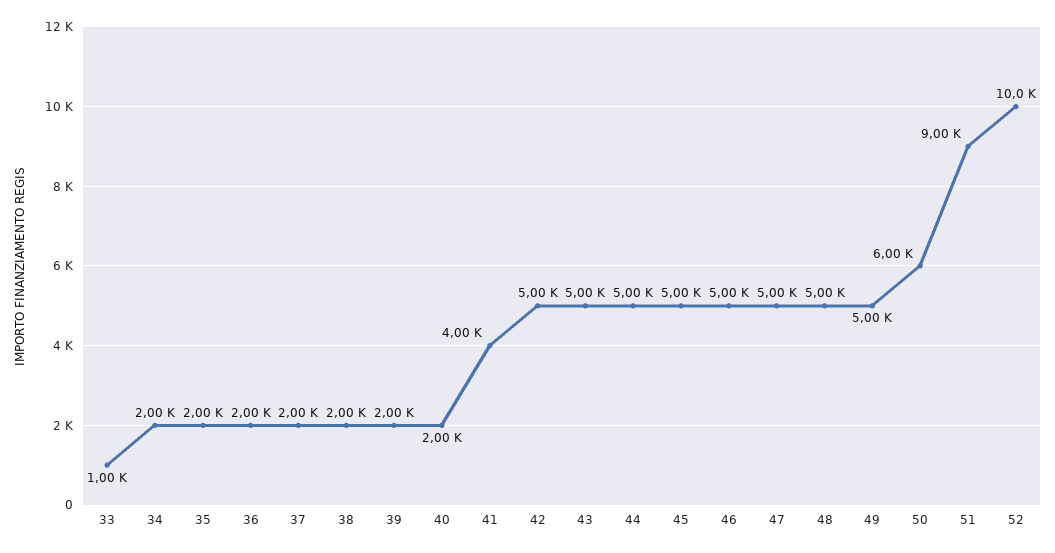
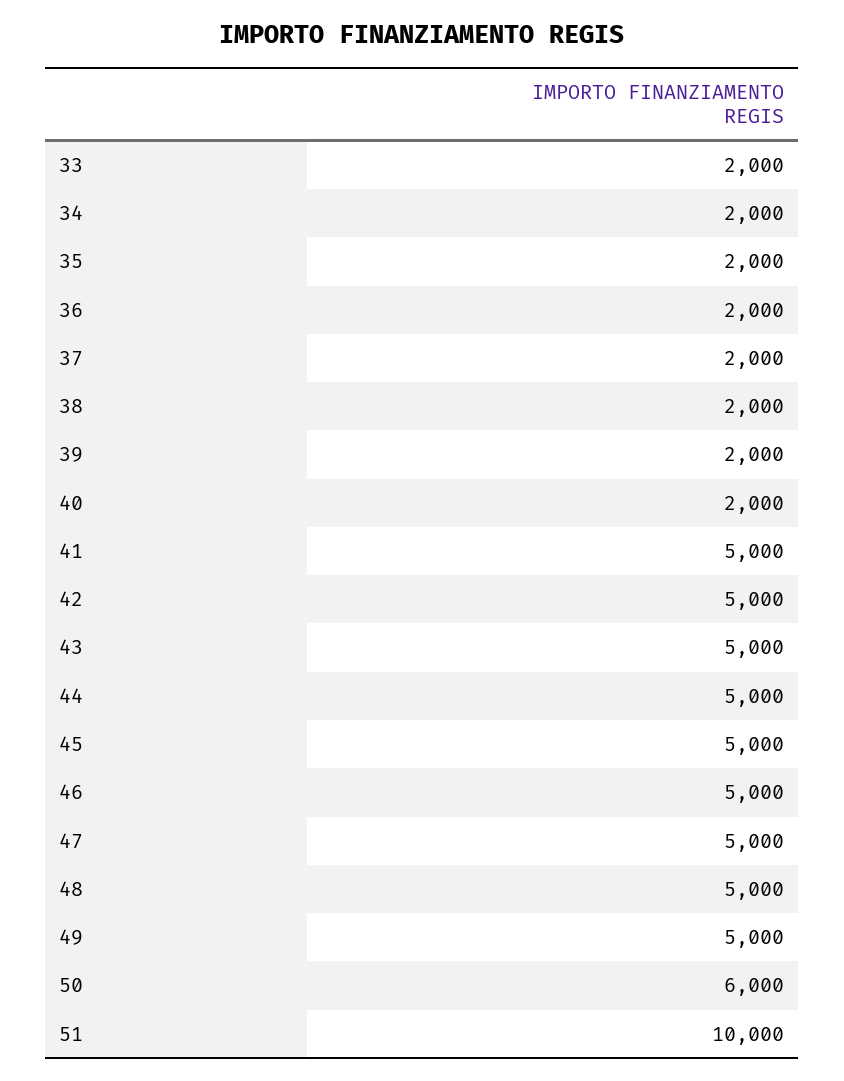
33: 1000 -> 2000
41: 4000 -> 5000
51: 9000 -> 10000
52: 10000 -> none

